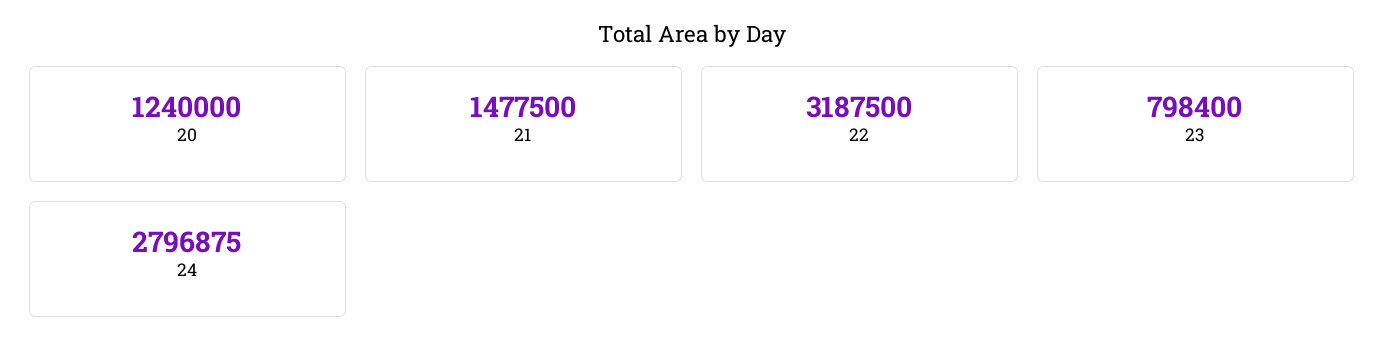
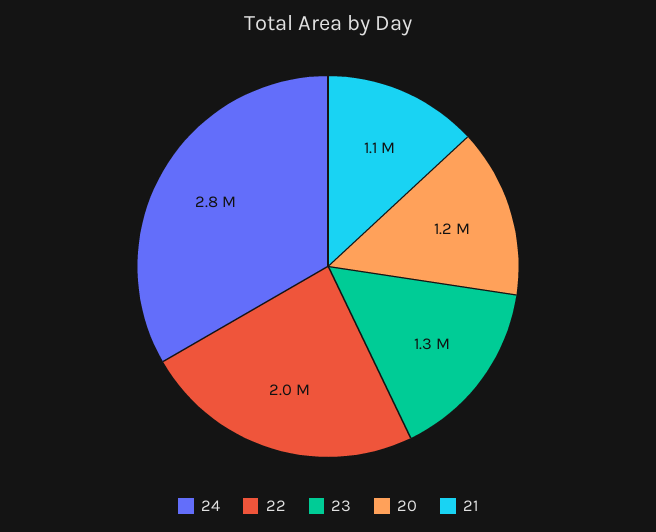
21: 1477500 -> 1100000
22: 3187500 -> 2000000
23: 798400 -> 1300000

